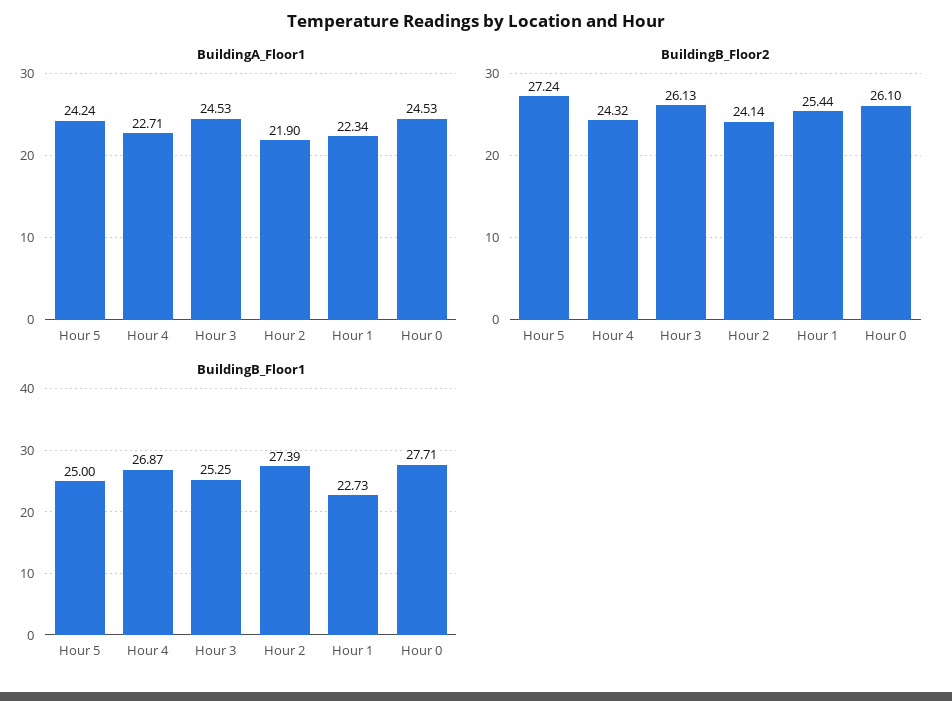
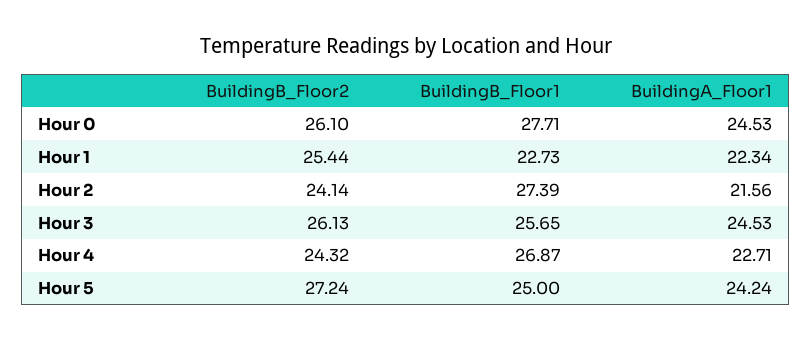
BuildingA_Floor1, Hour 2: 21.9 -> 21.56
BuildingB_Floor1, Hour 3: 25.25 -> 25.65

